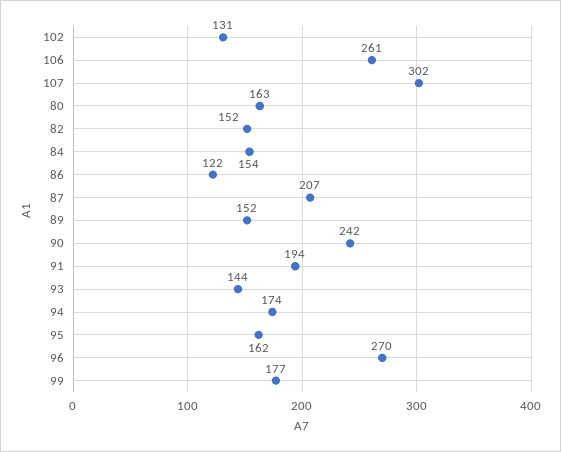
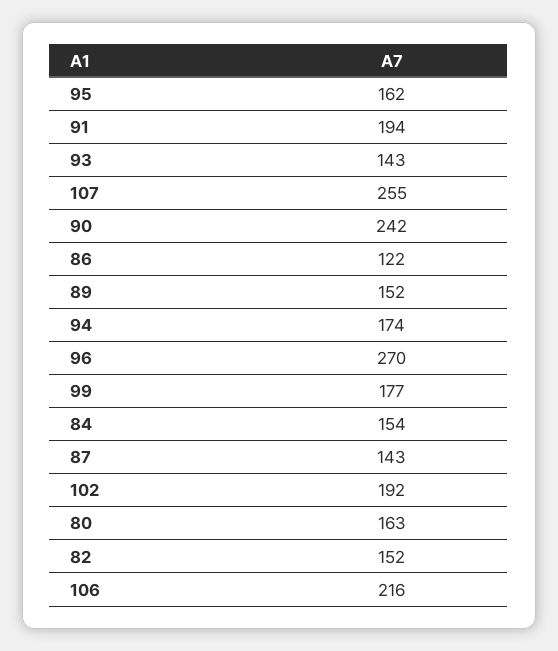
102: 131 -> 192
106: 261 -> 216
107: 302 -> 255
87: 207 -> 143
93: 144 -> 143

